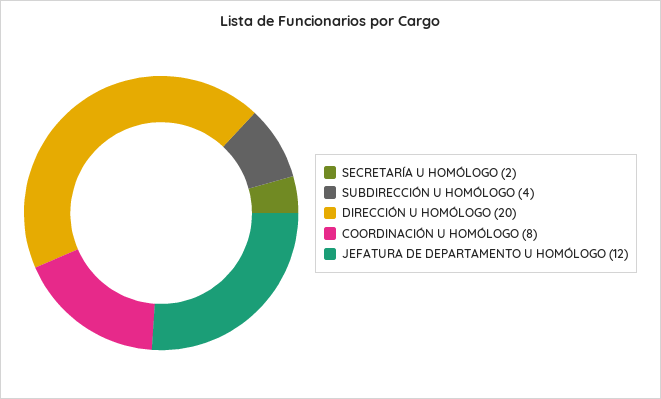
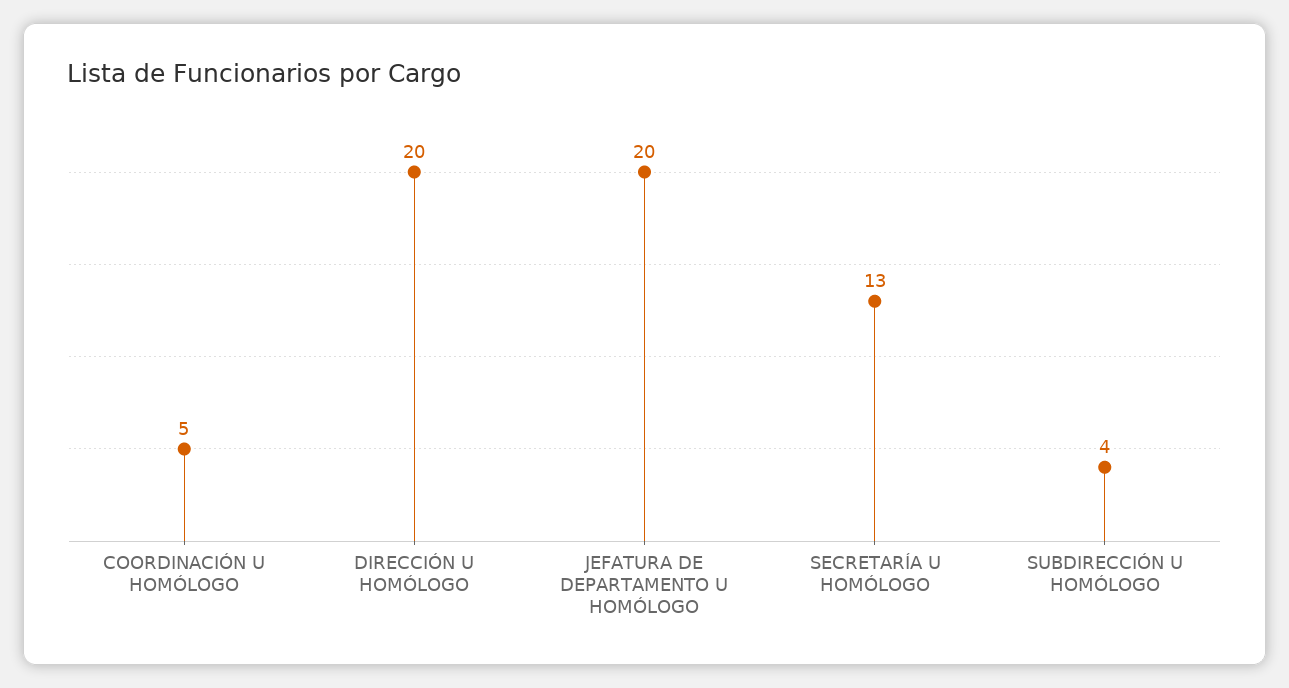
SECRETARÍA U HOMÓLOGO: 2 -> 13
COORDINACIÓN U HOMÓLOGO: 8 -> 5
JEFATURA DE DEPARTAMENTO U HOMÓLOGO: 12 -> 20

